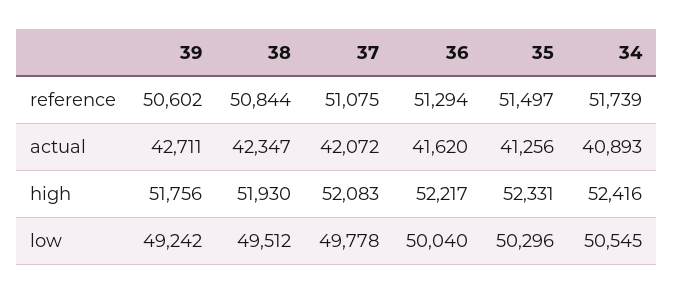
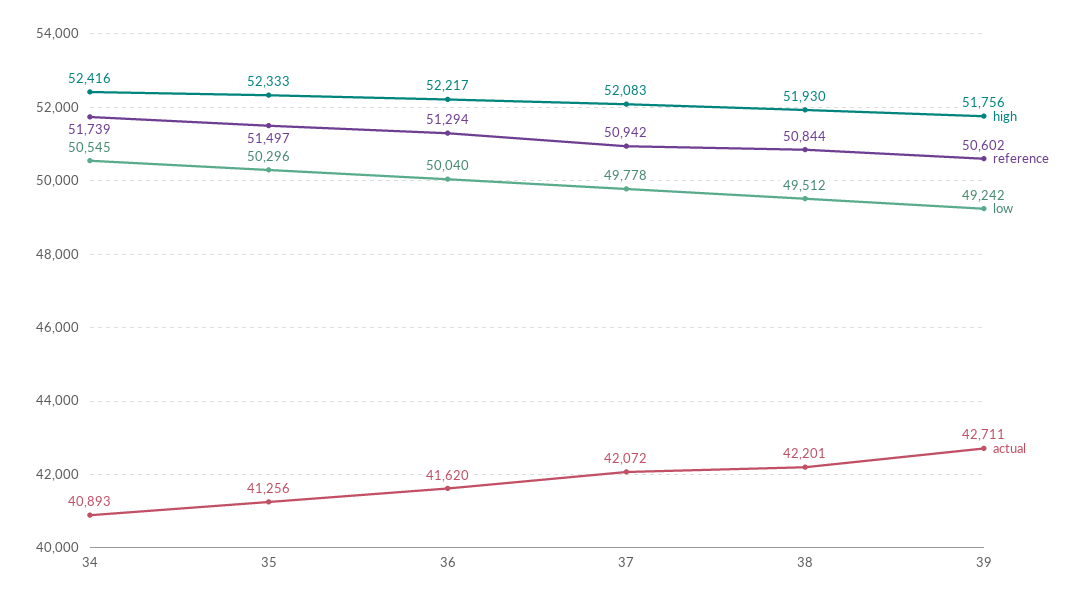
reference, 37: 51075 -> 50942
actual, 38: 42347 -> 42201
high, 35: 52331 -> 52333

